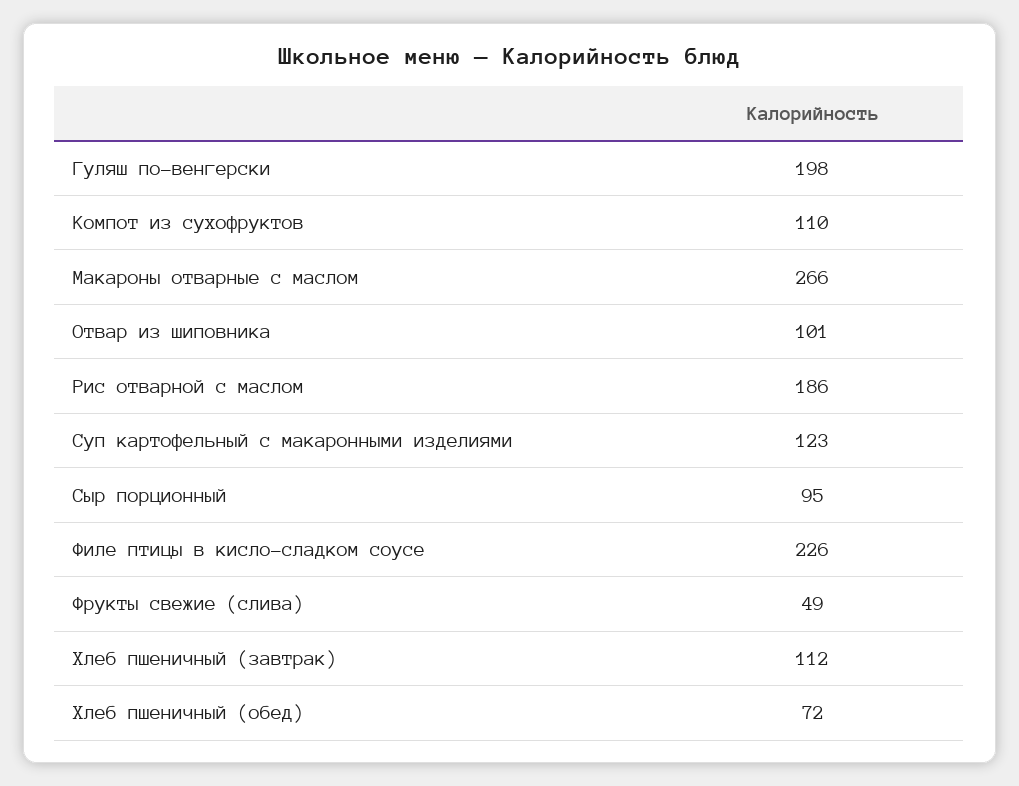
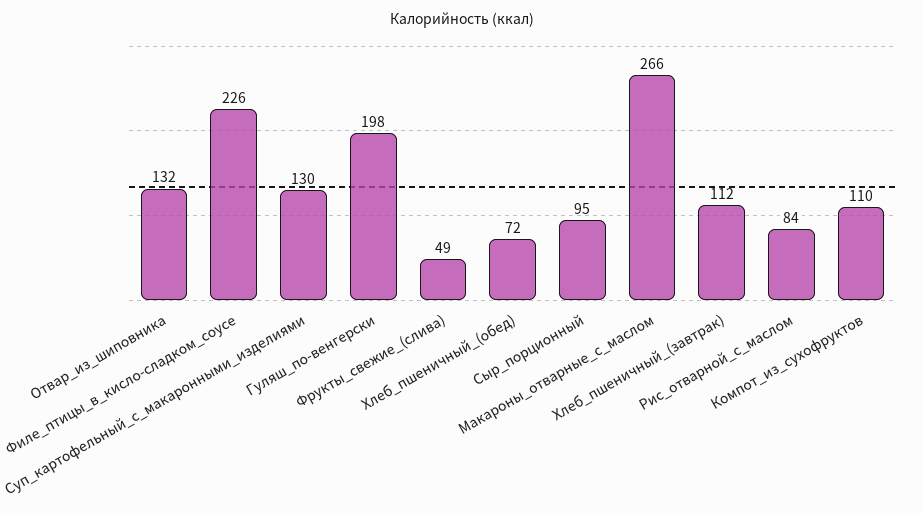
Отвар из шиповника: 101 -> 132
Рис отварной с маслом: 186 -> 84
Суп картофельный с макаронными изделиями: 123 -> 130

